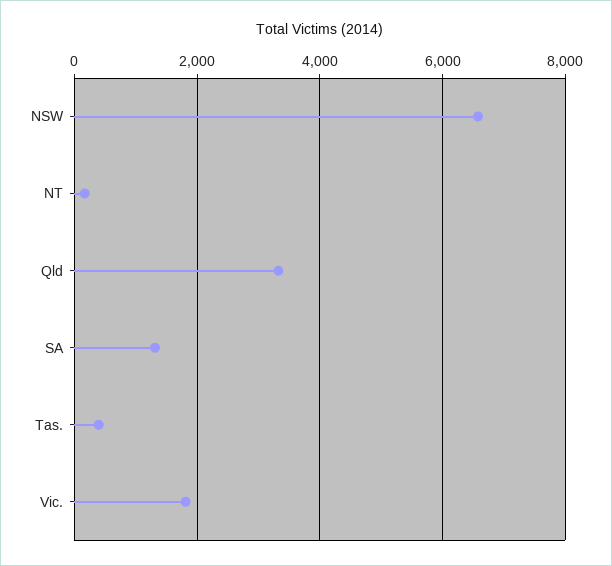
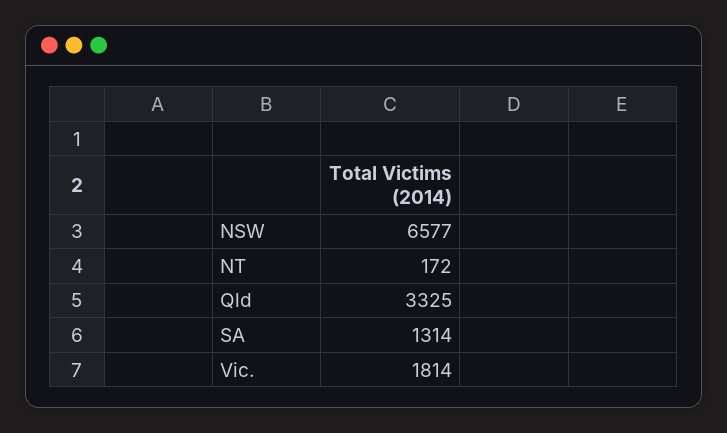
Tas.: 400 -> none

